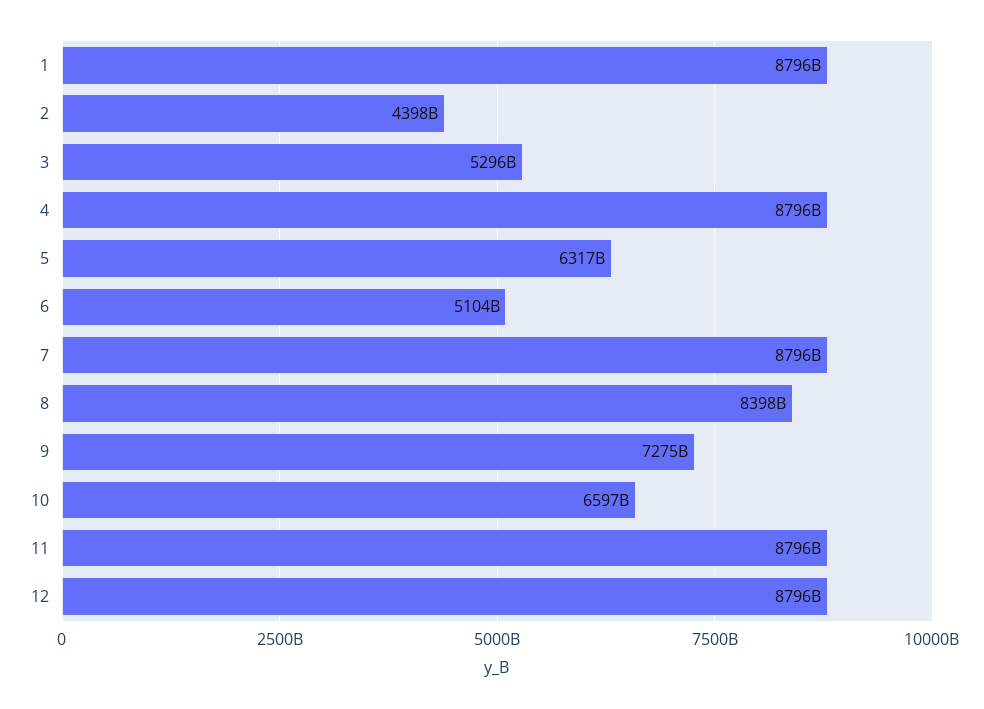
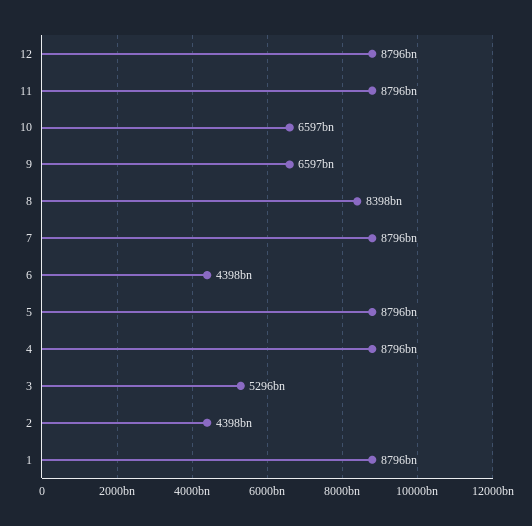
5: 6317000000000 -> 8796000000000
6: 5104000000000 -> 4398000000000
9: 7275000000000 -> 6597000000000

